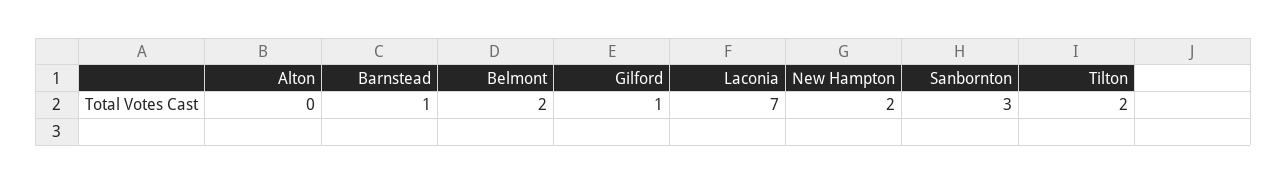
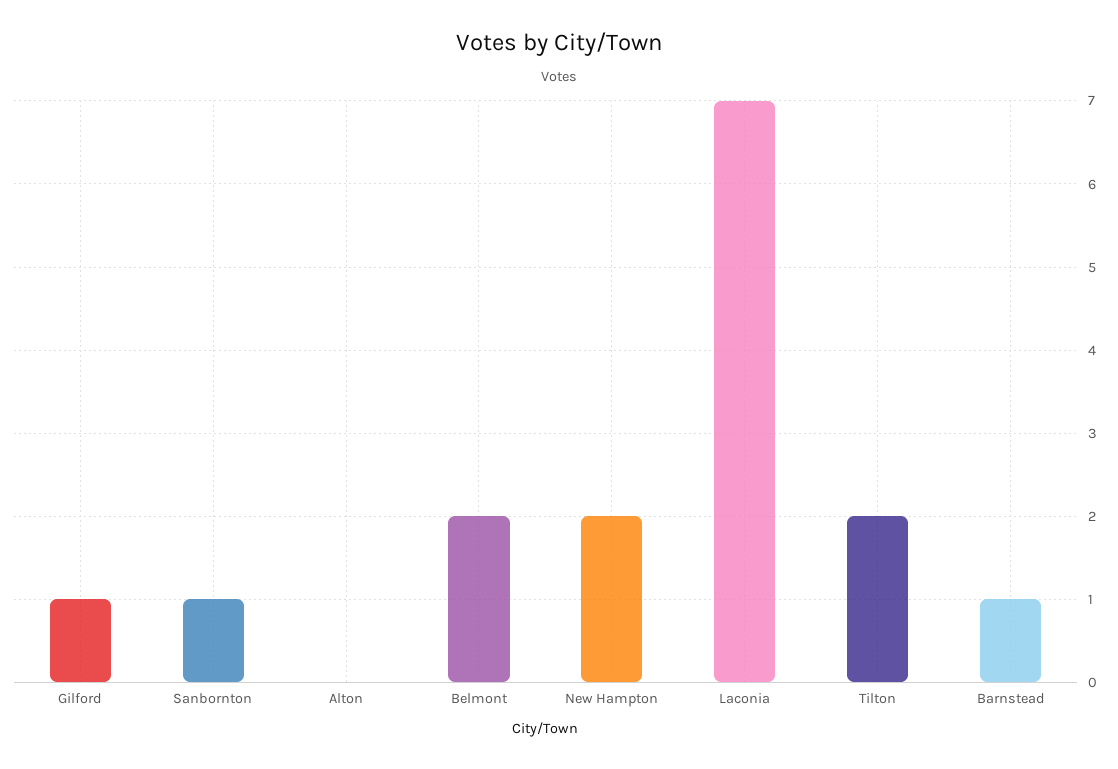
Sanbornton: 3 -> 1

